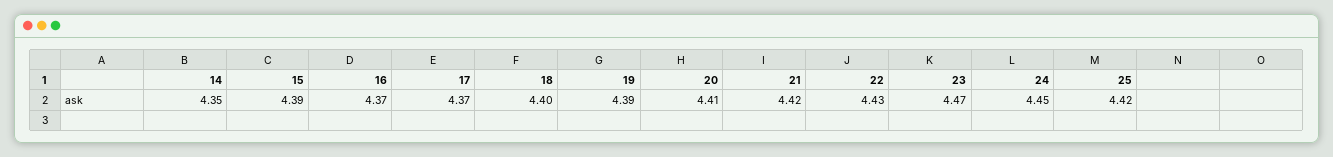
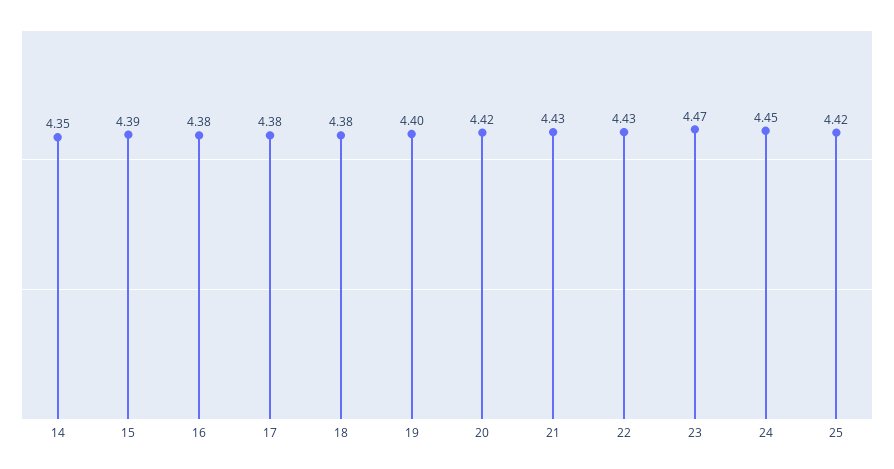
16: 4.37 -> 4.38
17: 4.37 -> 4.38
18: 4.4 -> 4.38
19: 4.39 -> 4.4
20: 4.41 -> 4.42
21: 4.42 -> 4.43

